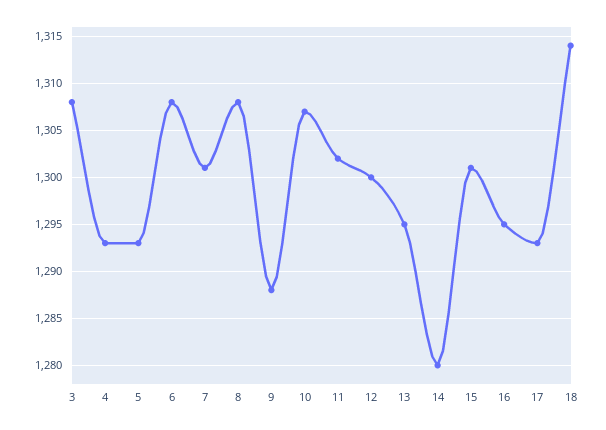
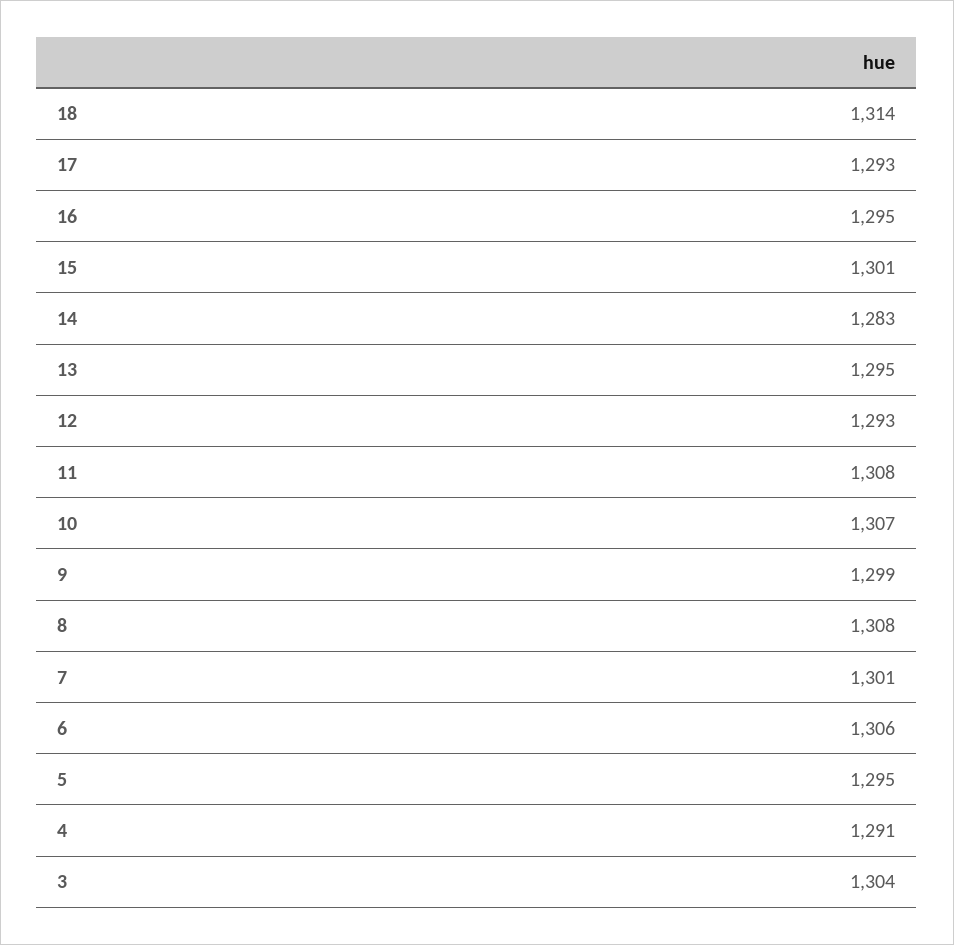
3: 1308 -> 1304
4: 1293 -> 1291
5: 1293 -> 1295
6: 1308 -> 1306
9: 1288 -> 1299
11: 1302 -> 1308
12: 1300 -> 1293
14: 1280 -> 1283

